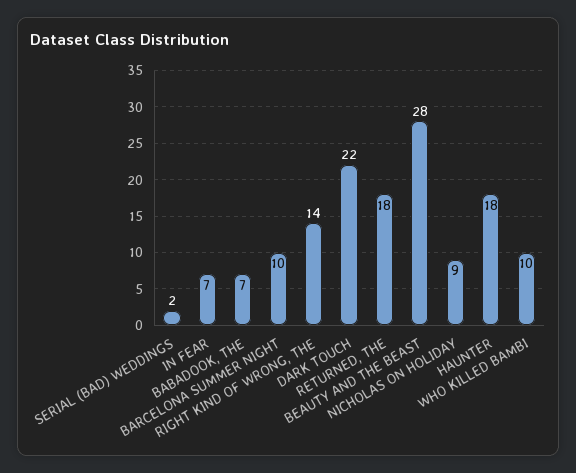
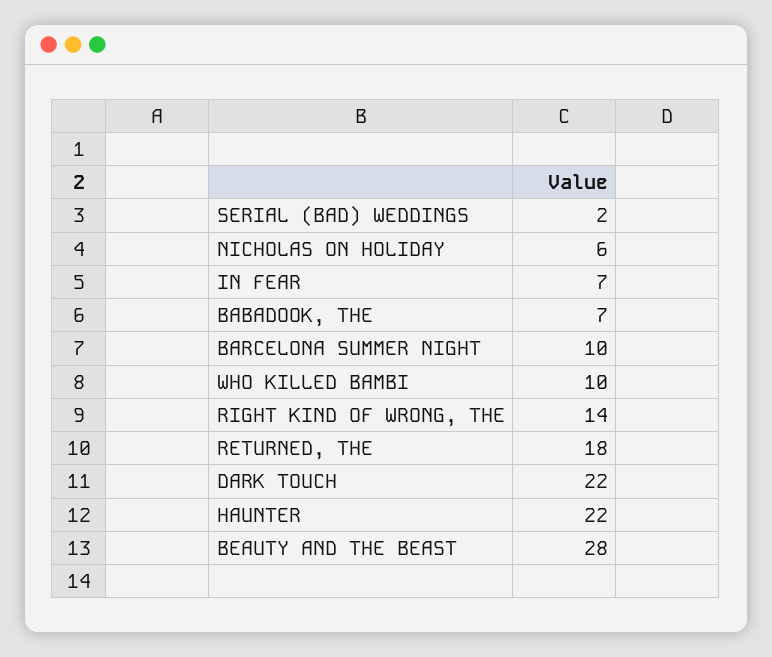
NICHOLAS ON HOLIDAY: 9 -> 6
HAUNTER: 18 -> 22

